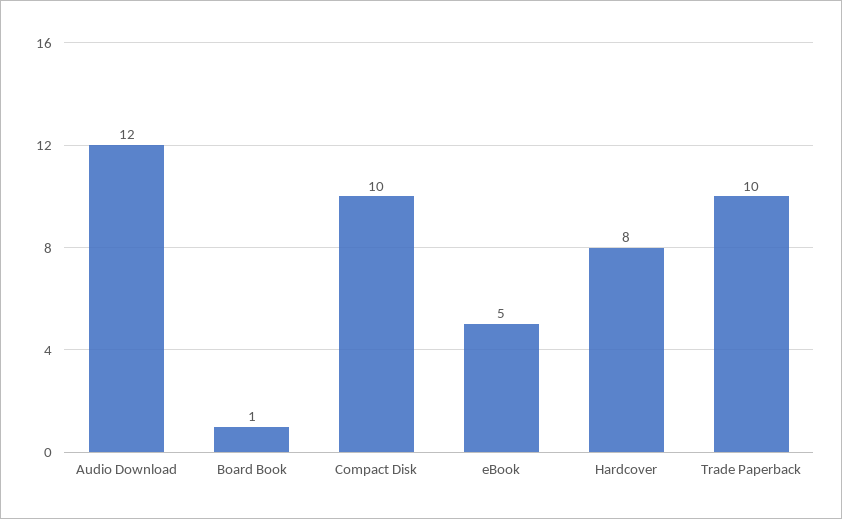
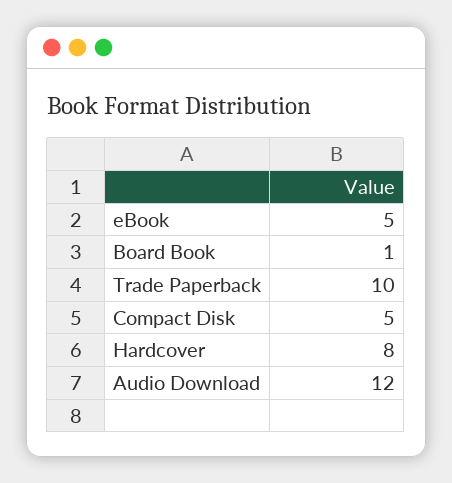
Compact Disk: 10 -> 5

